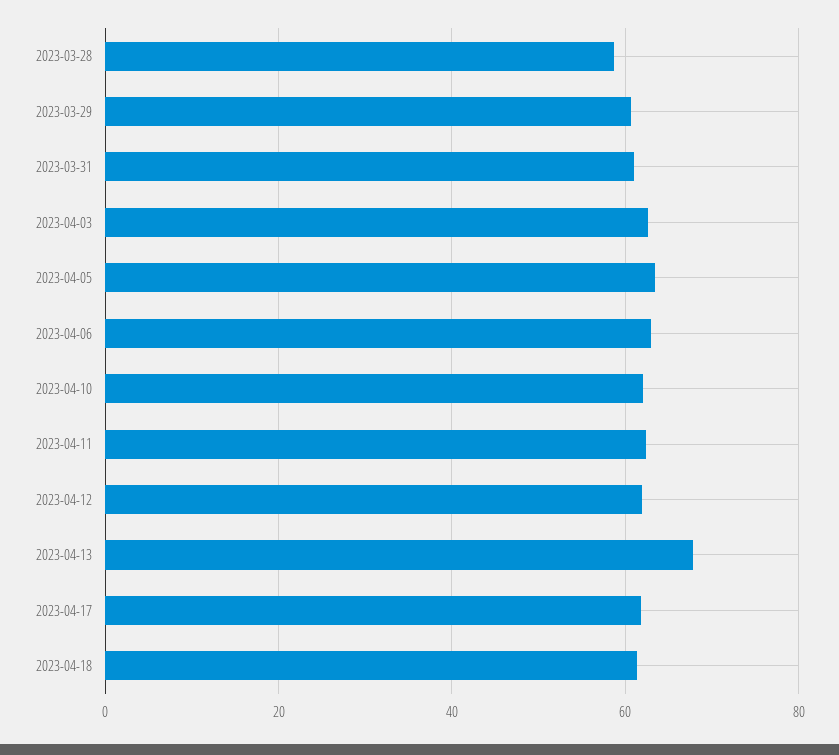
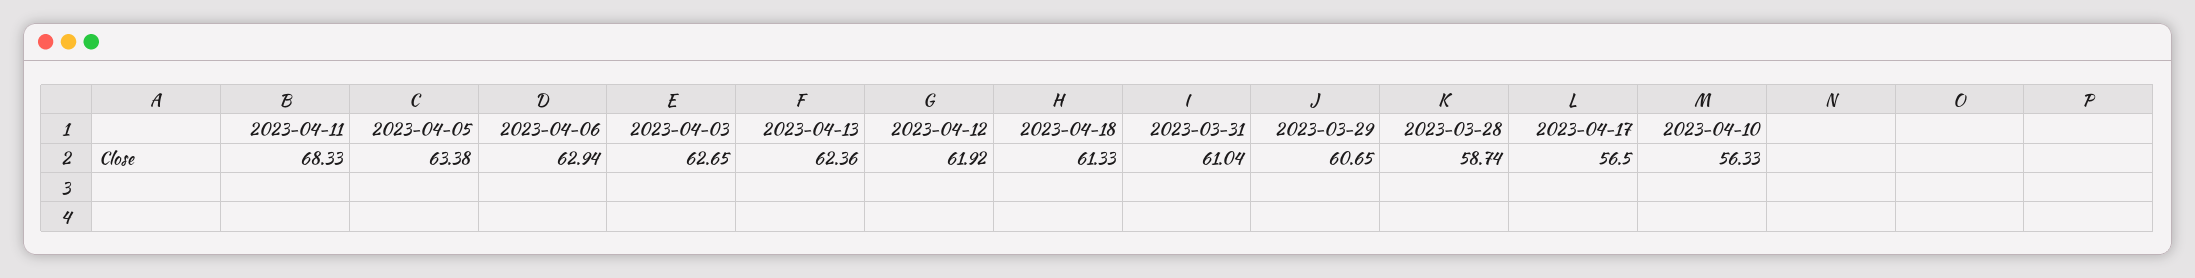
2023-04-10: 62 -> 56.33
2023-04-11: 62 -> 68.33
2023-04-13: 68 -> 62.36
2023-04-17: 62 -> 56.5

